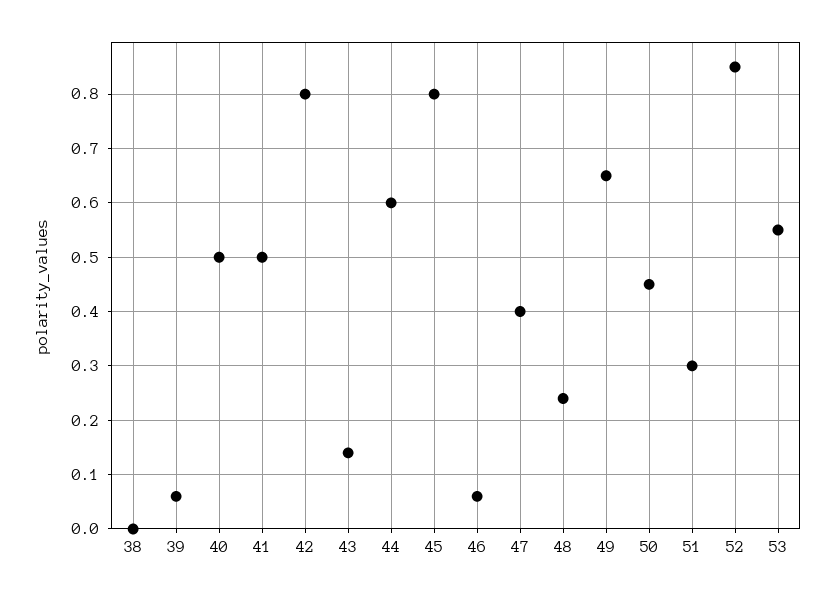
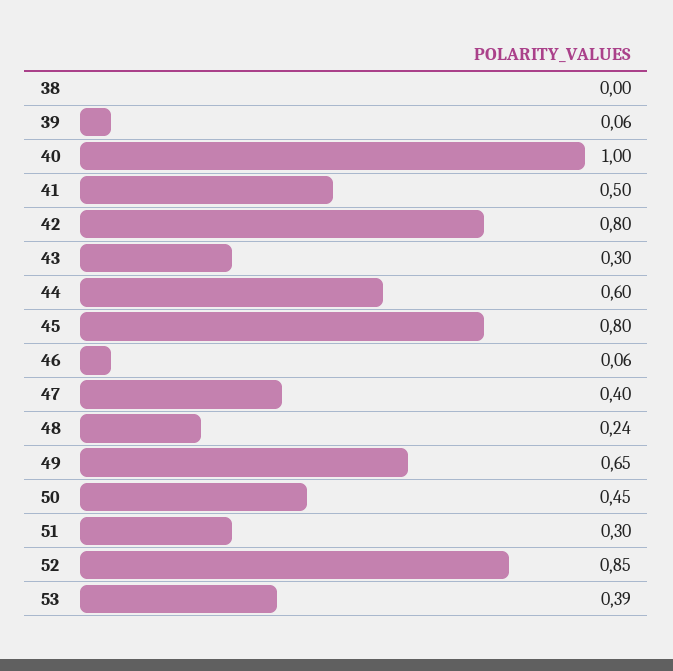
40: 0.5 -> 1
43: 0.15 -> 0.3
53: 0.55 -> 0.39

